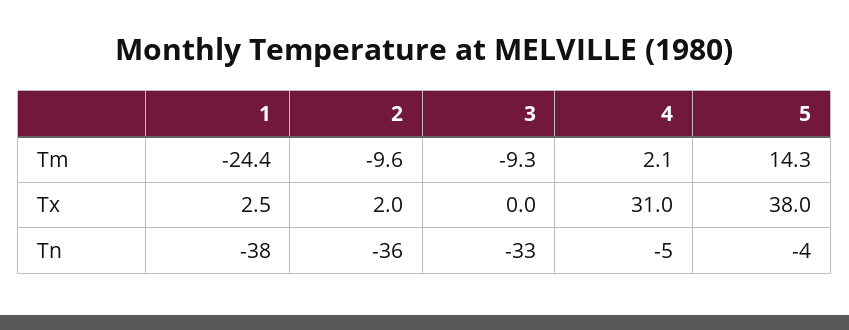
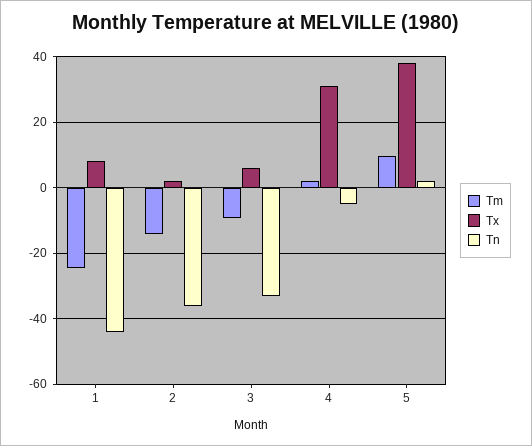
Tm, 2: -9.6 -> -14
Tm, 5: 14.3 -> 10
Tx, 1: 2.5 -> 8
Tx, 3: 0 -> 6
Tn, 1: -38 -> -44
Tn, 5: -4 -> 2

